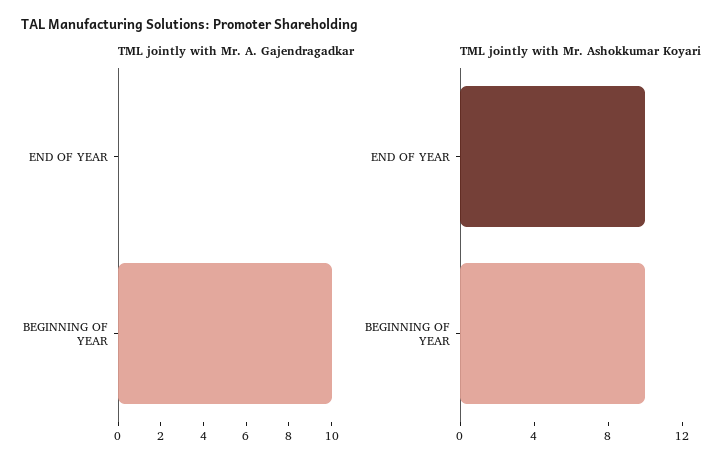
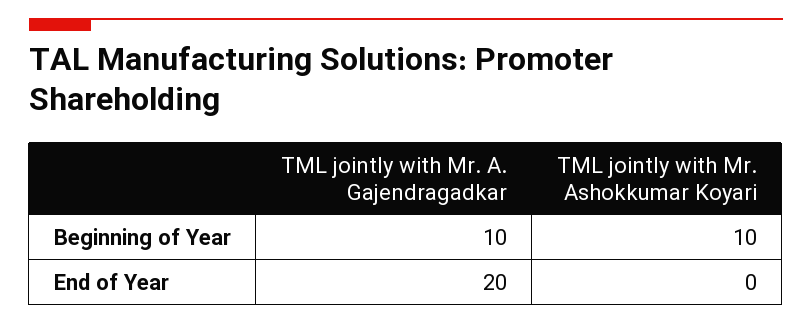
TML jointly with Mr. A. Gajendragadkar, END OF YEAR: 0 -> 20
TML jointly with Mr. Ashokkumar Koyari, END OF YEAR: 10 -> 0

